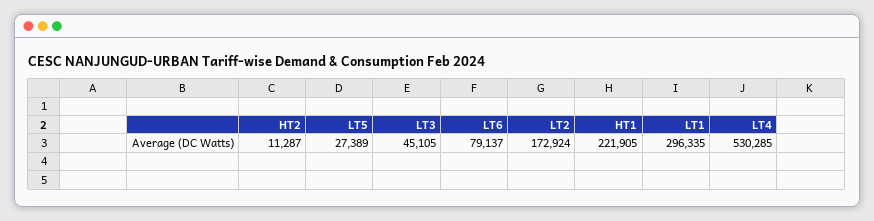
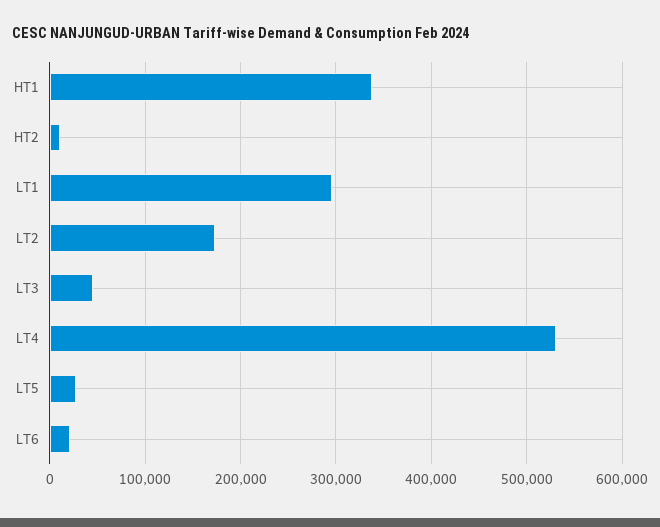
LT6: 79137 -> 20000
HT1: 221905 -> 340000

